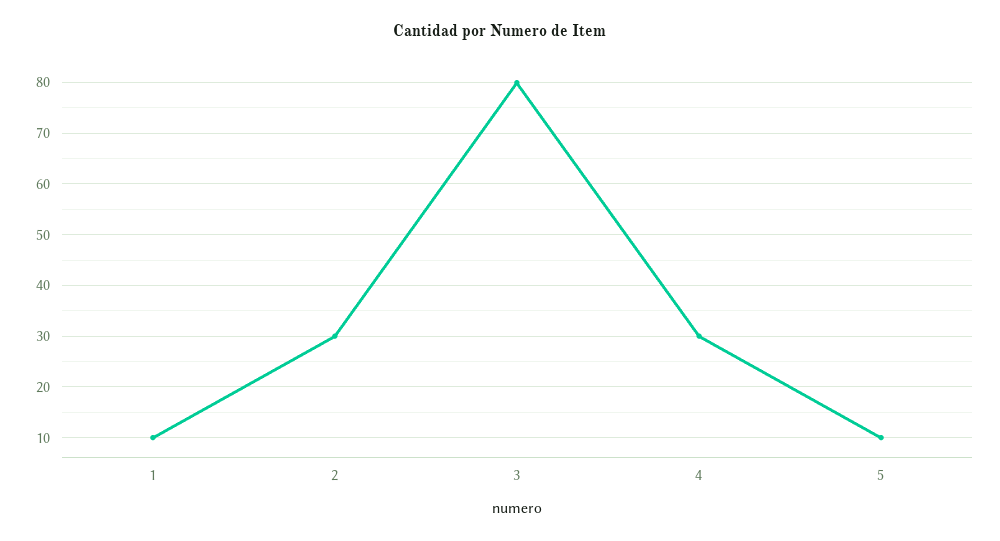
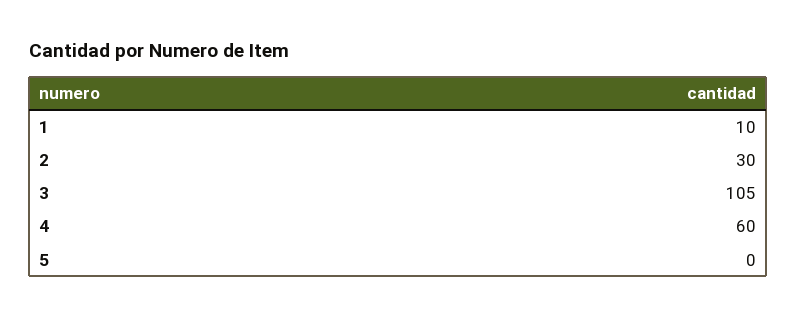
3: 80 -> 105
4: 30 -> 60
5: 10 -> 0

